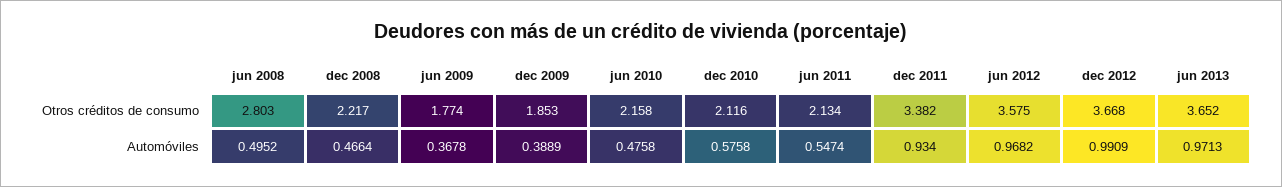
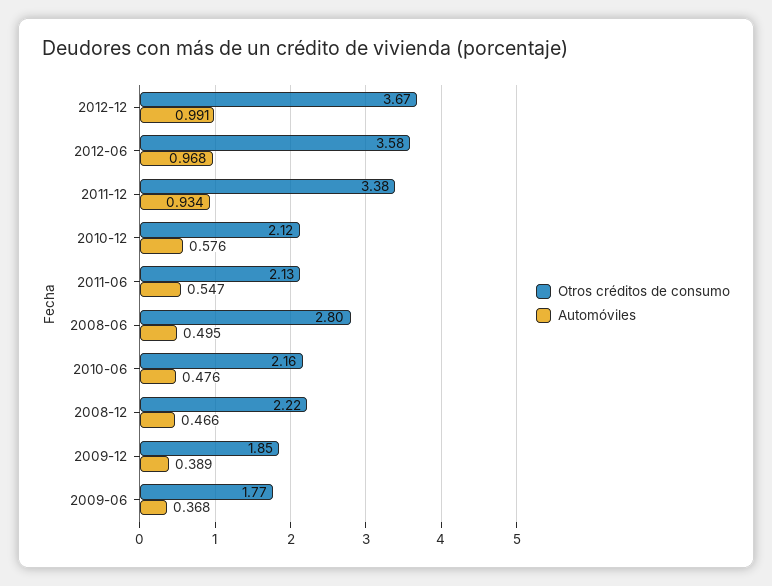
Otros créditos de consumo, jun 2013: 3.652 -> none
Automóviles, jun 2013: 0.9713 -> none

